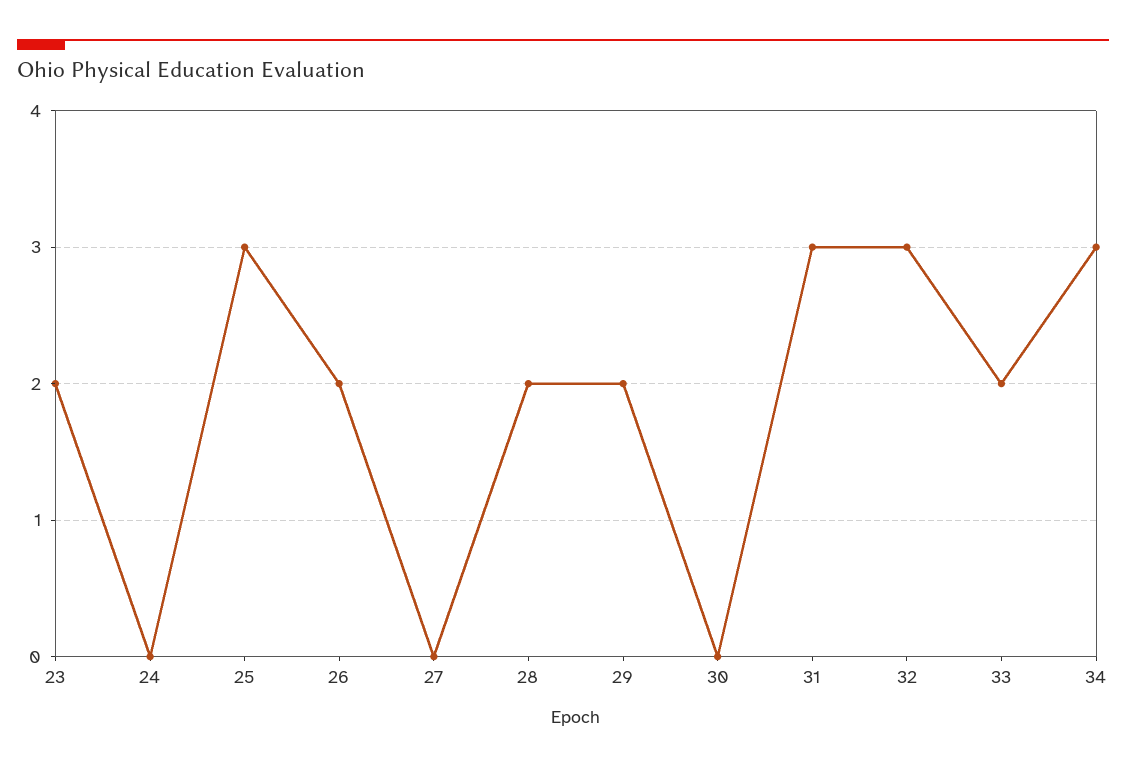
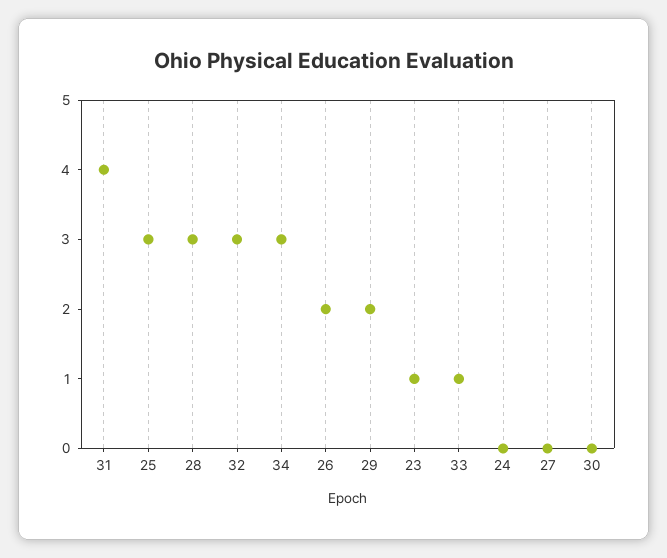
23: 2 -> 1
28: 2 -> 3
31: 3 -> 4
33: 2 -> 1

